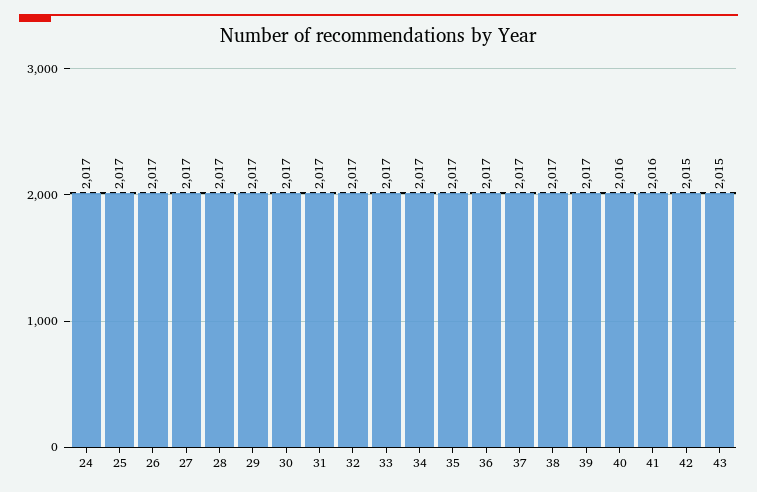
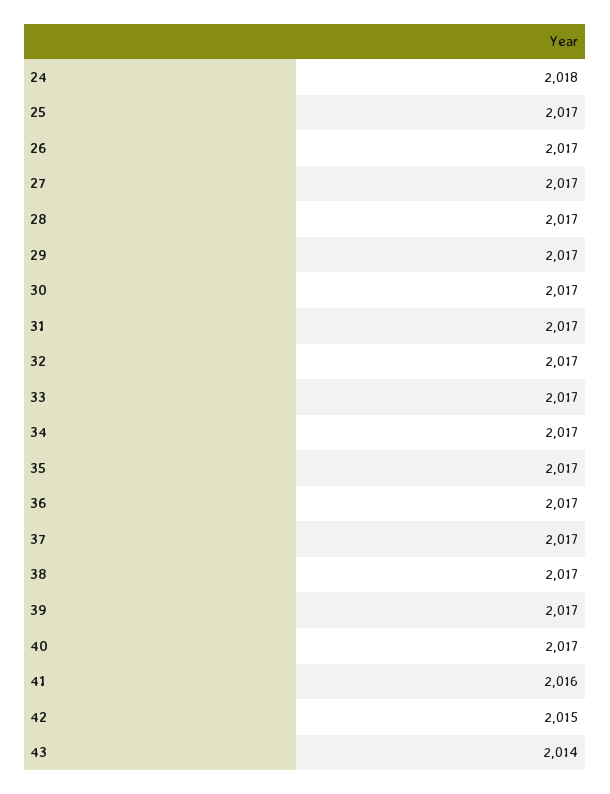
24: 2017 -> 2018
40: 2016 -> 2017
43: 2015 -> 2014

